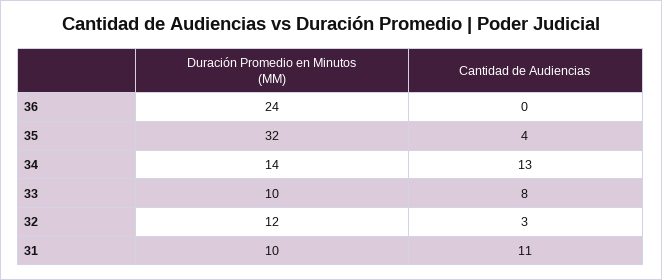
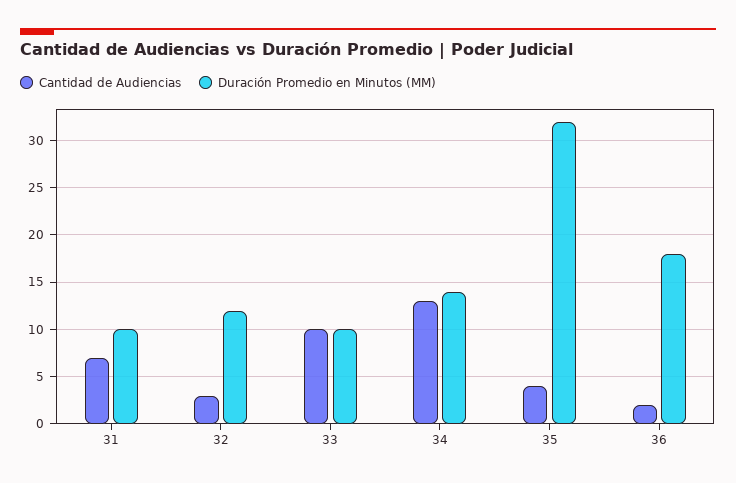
Duración Promedio en Minutos (MM), 36: 24 -> 18
Cantidad de Audiencias, 36: 0 -> 2
Cantidad de Audiencias, 33: 8 -> 10
Cantidad de Audiencias, 31: 11 -> 7

